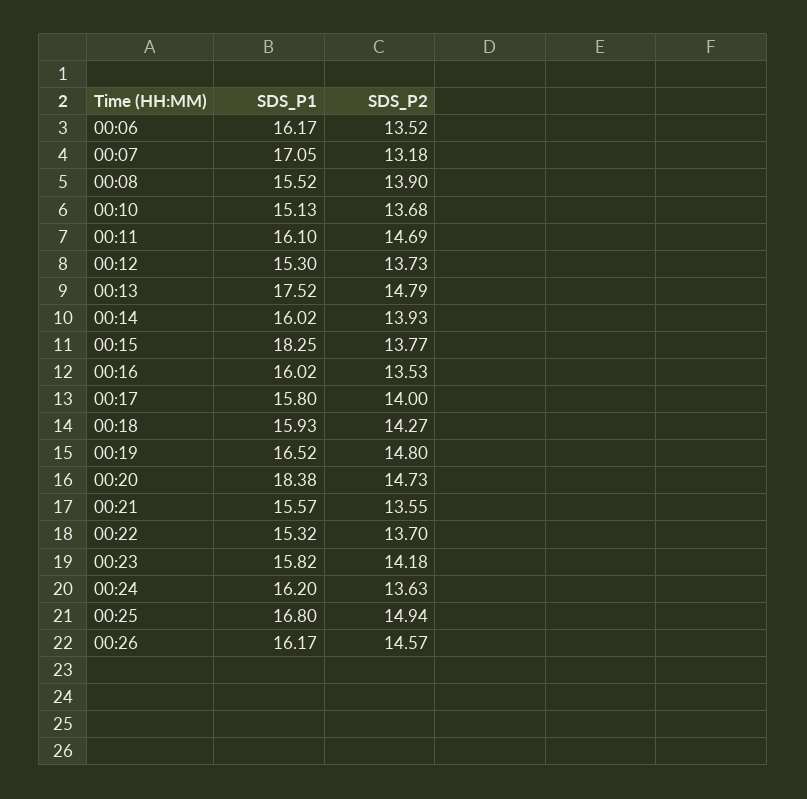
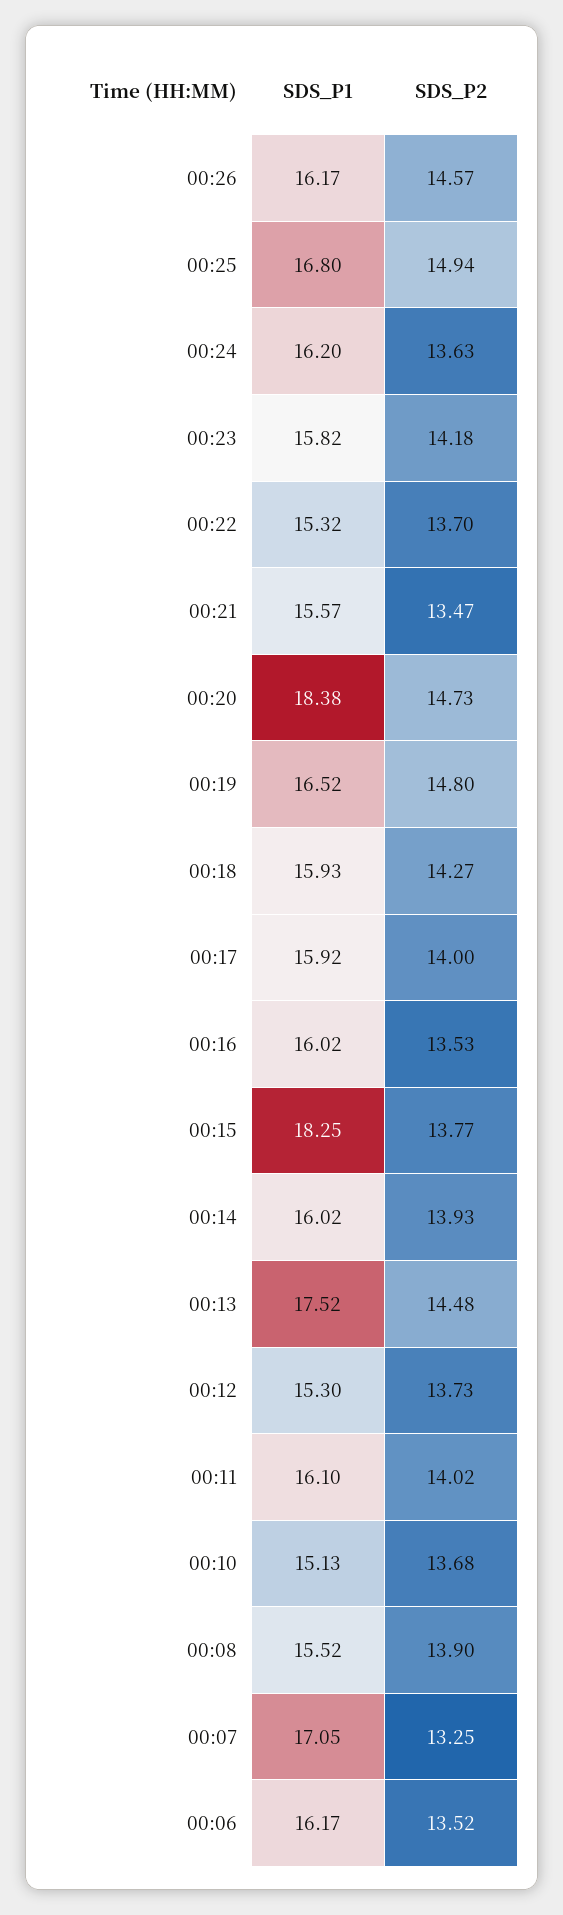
SDS_P2, 00:07: 13.18 -> 13.25
SDS_P2, 00:11: 14.69 -> 14.02
SDS_P2, 00:13: 14.79 -> 14.48
SDS_P1, 00:17: 15.8 -> 15.92
SDS_P2, 00:21: 13.55 -> 13.47

